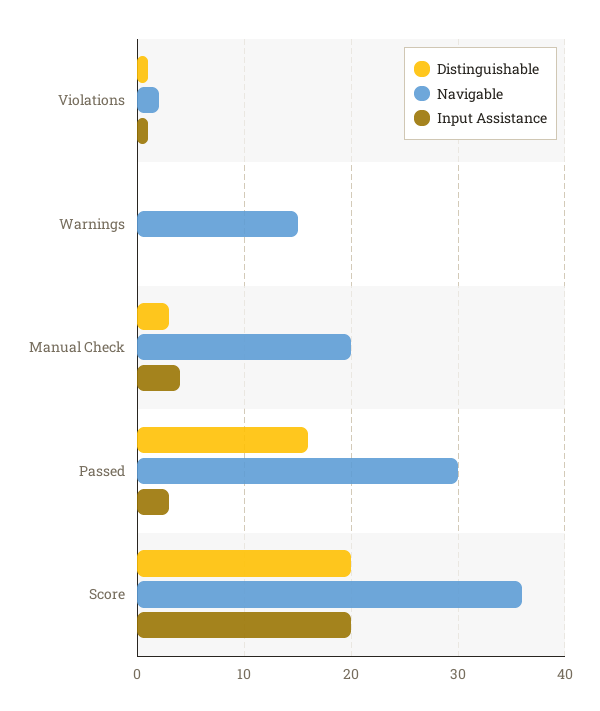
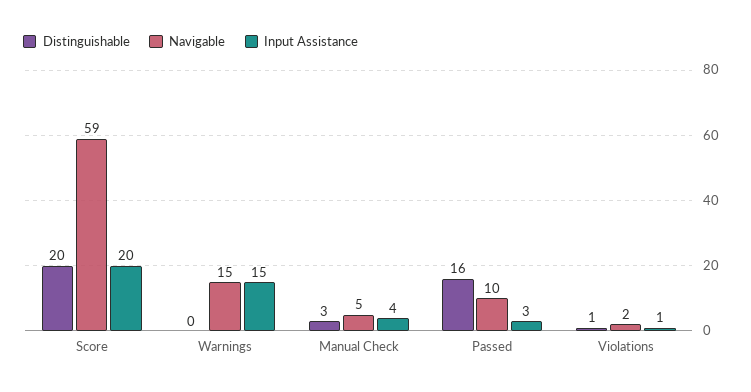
Input Assistance, Warnings: 0 -> 15
Navigable, Manual Check: 20 -> 5
Navigable, Passed: 30 -> 10
Navigable, Score: 36 -> 59

